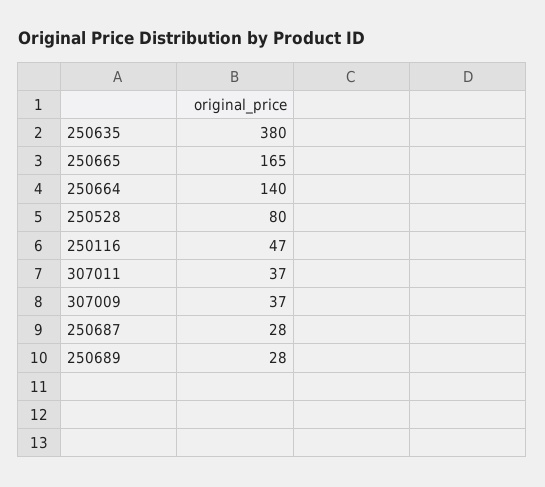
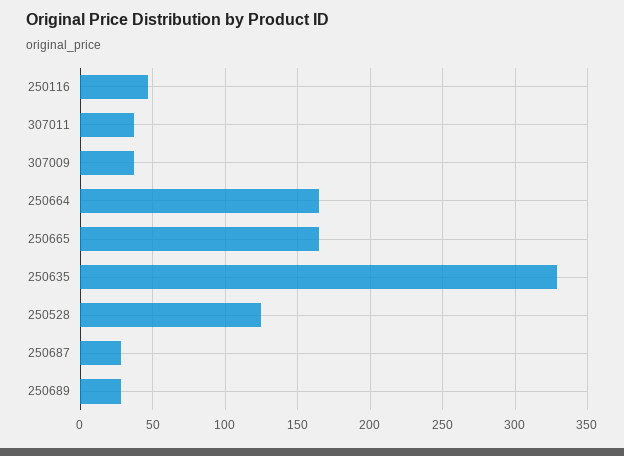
250635: 380 -> 330
250664: 140 -> 165
250528: 80 -> 125

